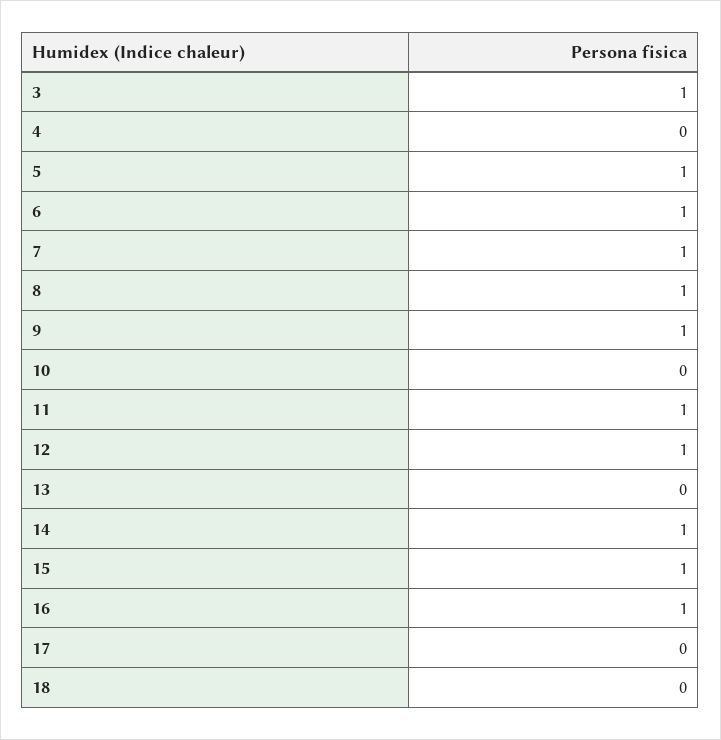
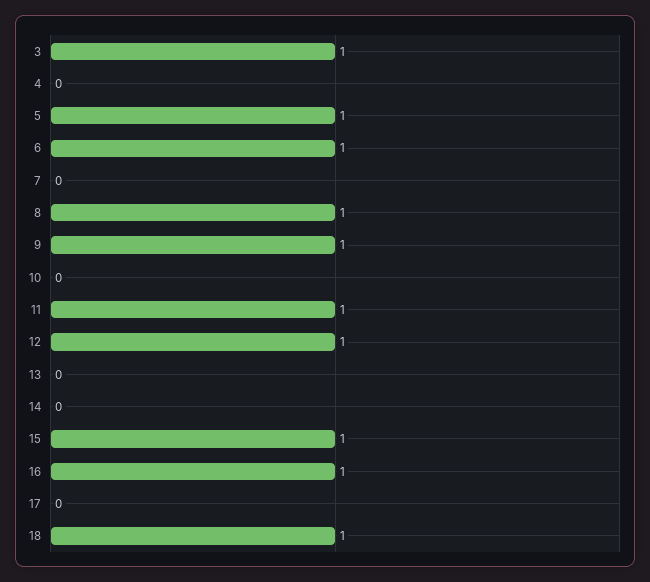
7: 1 -> 0
14: 1 -> 0
18: 0 -> 1

